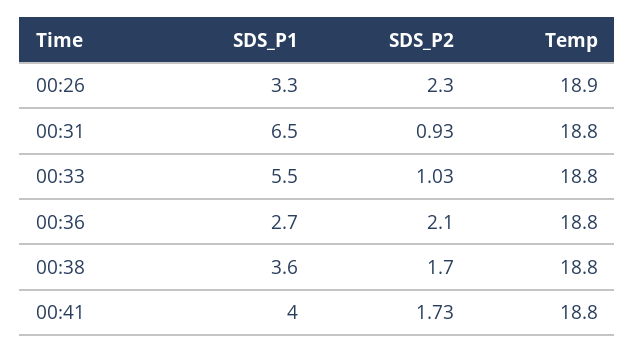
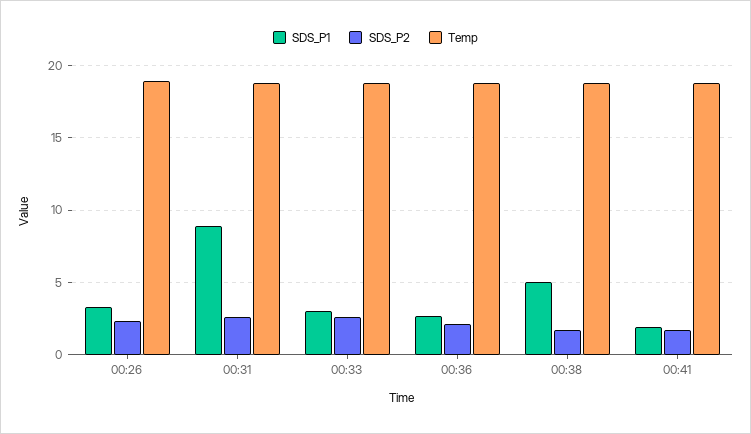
SDS_P1, 00:31: 6.5 -> 9
SDS_P2, 00:31: 0.93 -> 2.5
SDS_P1, 00:33: 5.5 -> 3
SDS_P2, 00:33: 1.03 -> 2.5
SDS_P1, 00:38: 3.6 -> 5
SDS_P1, 00:41: 4 -> 2

